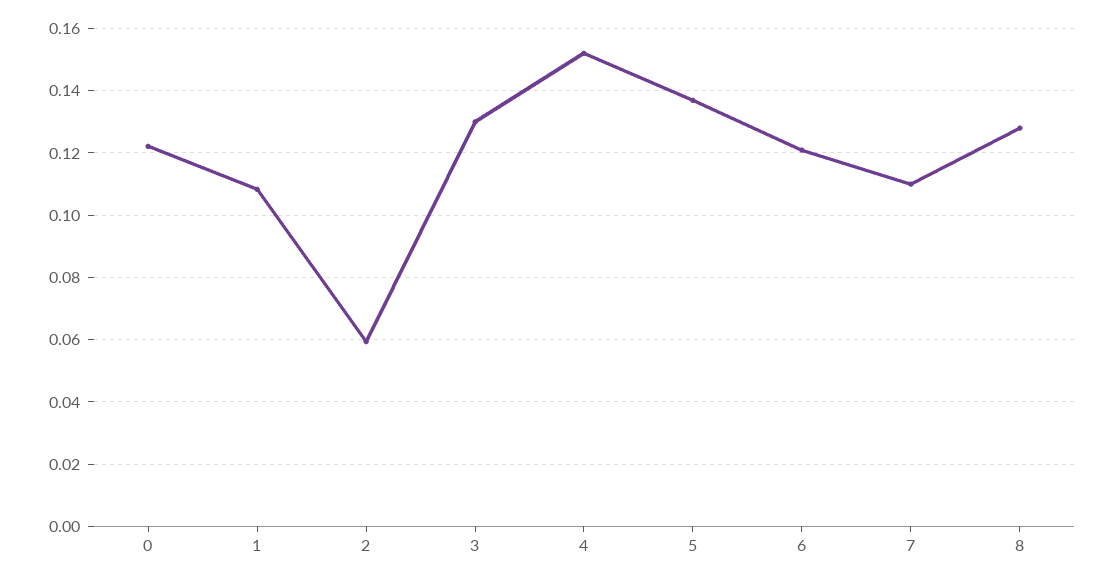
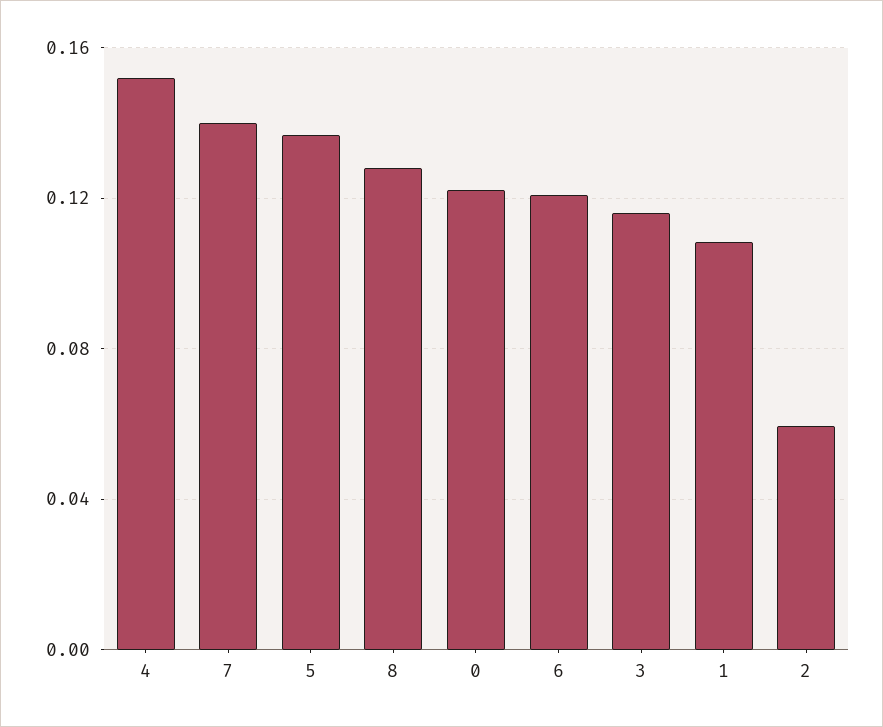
3: 0.13 -> 0.115
7: 0.11 -> 0.14

